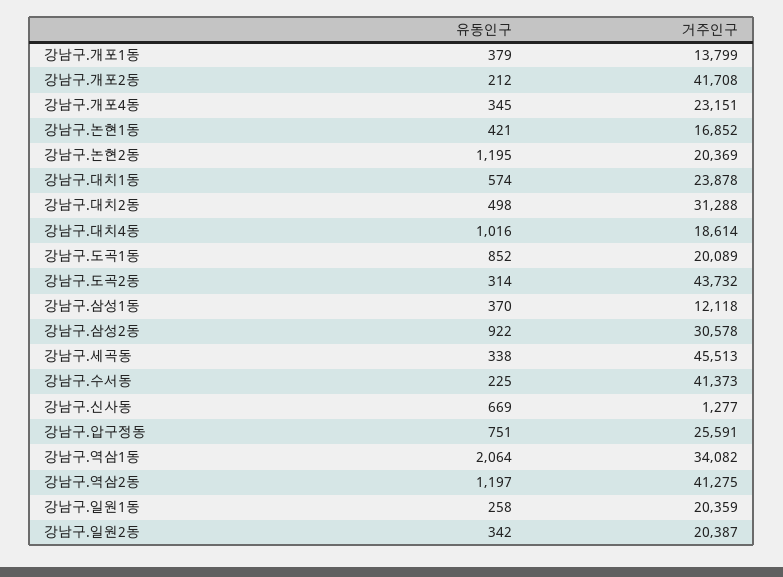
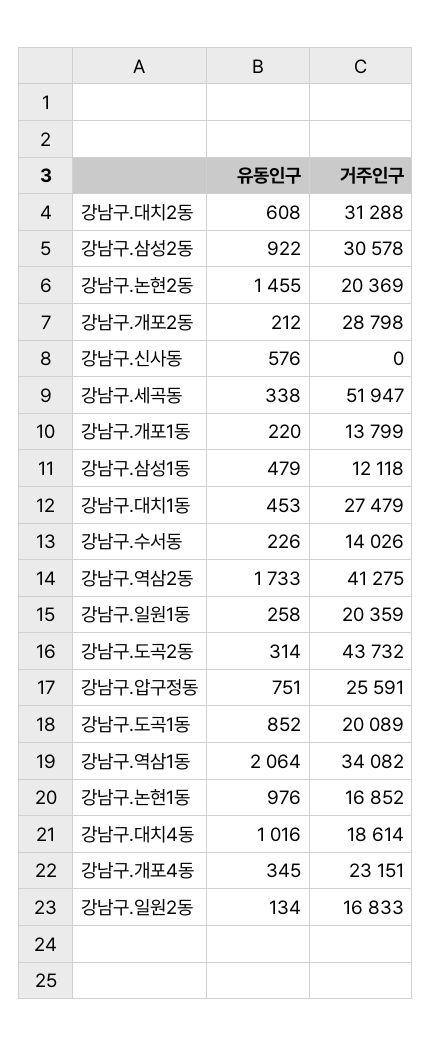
유동인구, 강남구.개포1동: 379 -> 220
거주인구, 강남구.개포2동: 41708 -> 28798
유동인구, 강남구.논현1동: 421 -> 976
유동인구, 강남구.논현2동: 1195 -> 1455
유동인구, 강남구.대치1동: 574 -> 453
거주인구, 강남구.대치1동: 23878 -> 27479
유동인구, 강남구.대치2동: 498 -> 608
유동인구, 강남구.삼성1동: 370 -> 479
거주인구, 강남구.세곡동: 45513 -> 51947
유동인구, 강남구.수서동: 225 -> 226
거주인구, 강남구.수서동: 41373 -> 14026
유동인구, 강남구.신사동: 669 -> 576
거주인구, 강남구.신사동: 1277 -> 0
유동인구, 강남구.역삼2동: 1197 -> 1733
유동인구, 강남구.일원2동: 342 -> 134
거주인구, 강남구.일원2동: 20387 -> 16833

